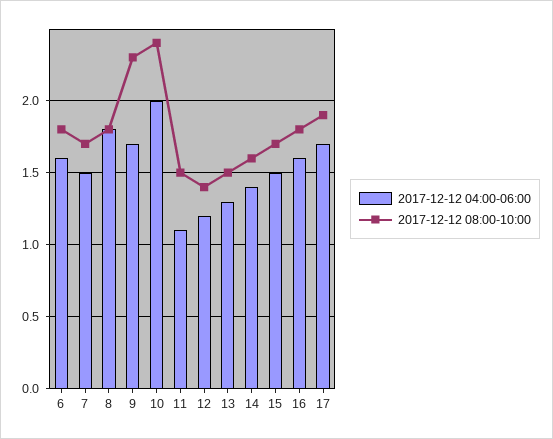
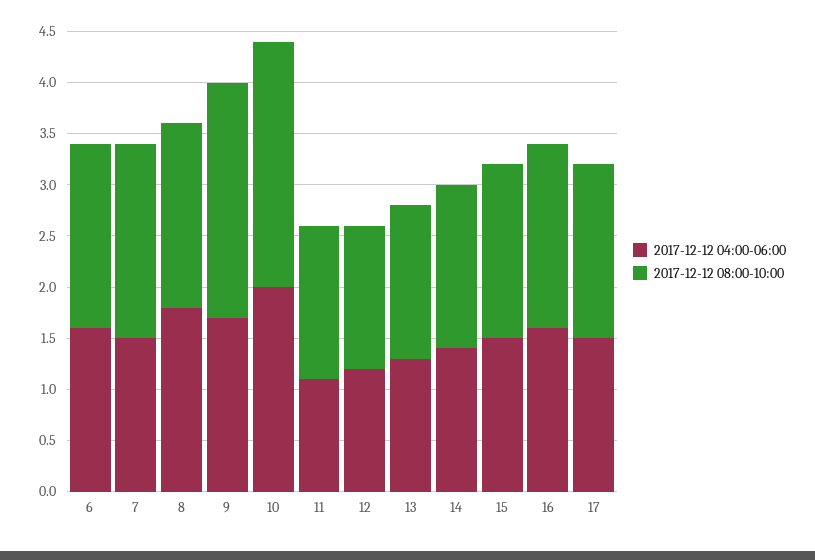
2017-12-12 08:00-10:00, 7: 1.7 -> 1.9
2017-12-12 04:00-06:00, 17: 1.7 -> 1.5
2017-12-12 08:00-10:00, 17: 1.9 -> 1.7

